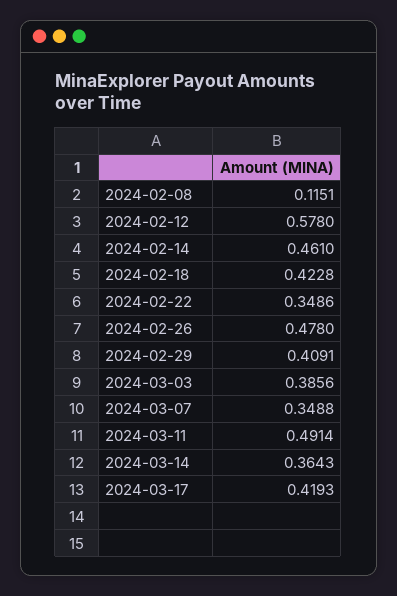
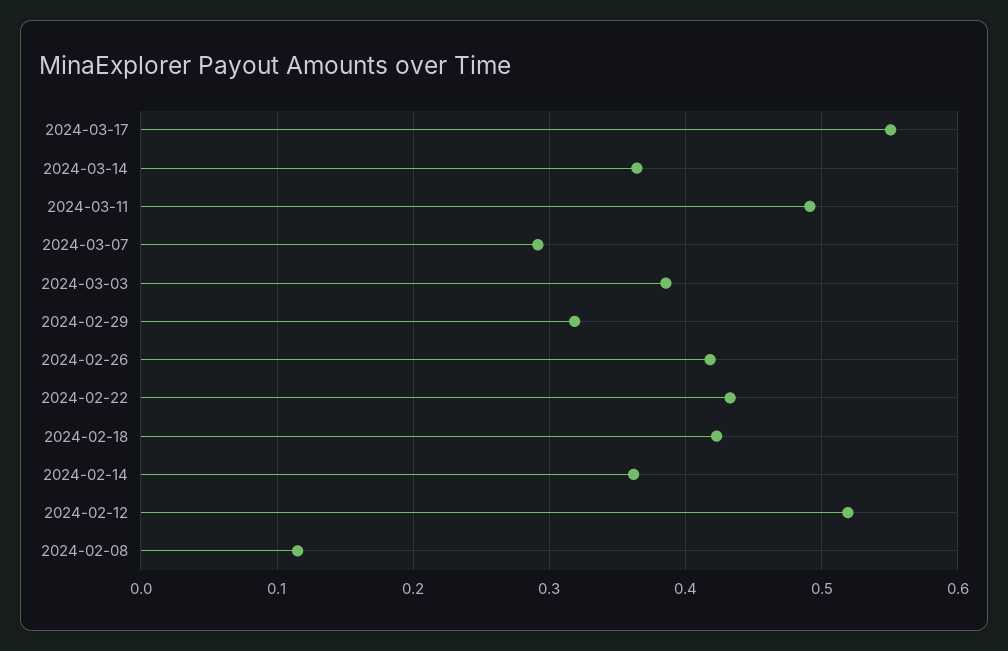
2024-02-12: 0.578 -> 0.52
2024-02-14: 0.461 -> 0.36
2024-02-22: 0.3486 -> 0.43
2024-02-26: 0.478 -> 0.42
2024-02-29: 0.4091 -> 0.32
2024-03-07: 0.3488 -> 0.29
2024-03-17: 0.4193 -> 0.55

